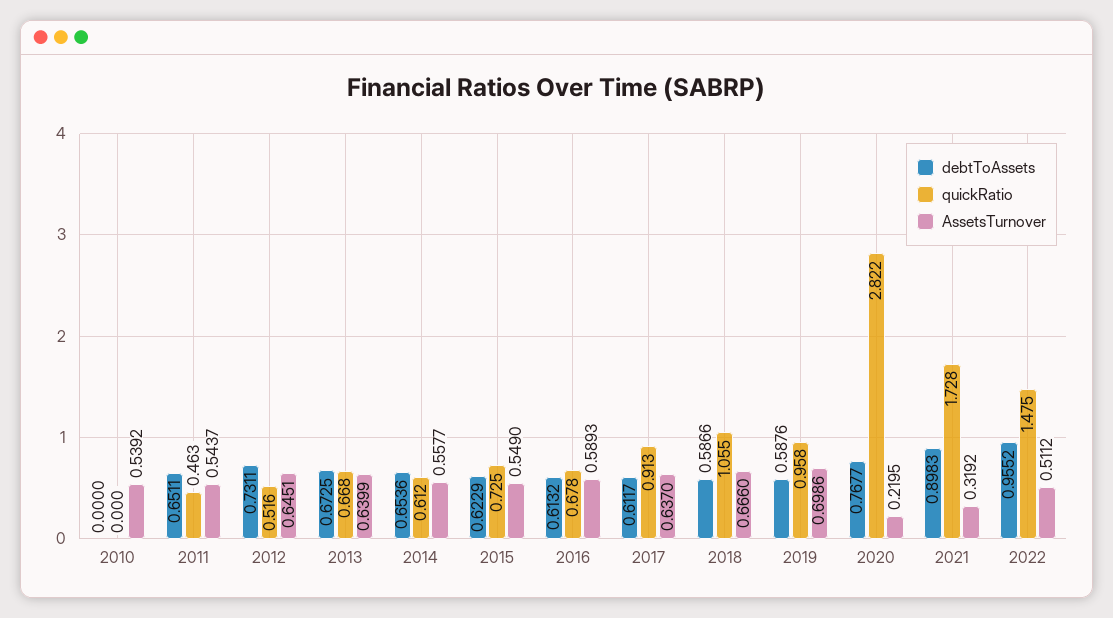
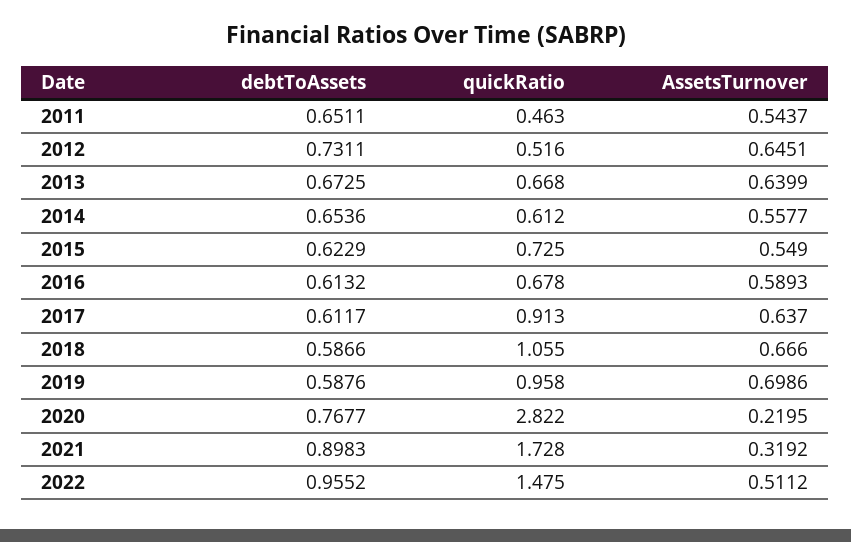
debtToAssets, 2010: 0 -> none
quickRatio, 2010: 0 -> none
AssetsTurnover, 2010: 0.5392 -> none

